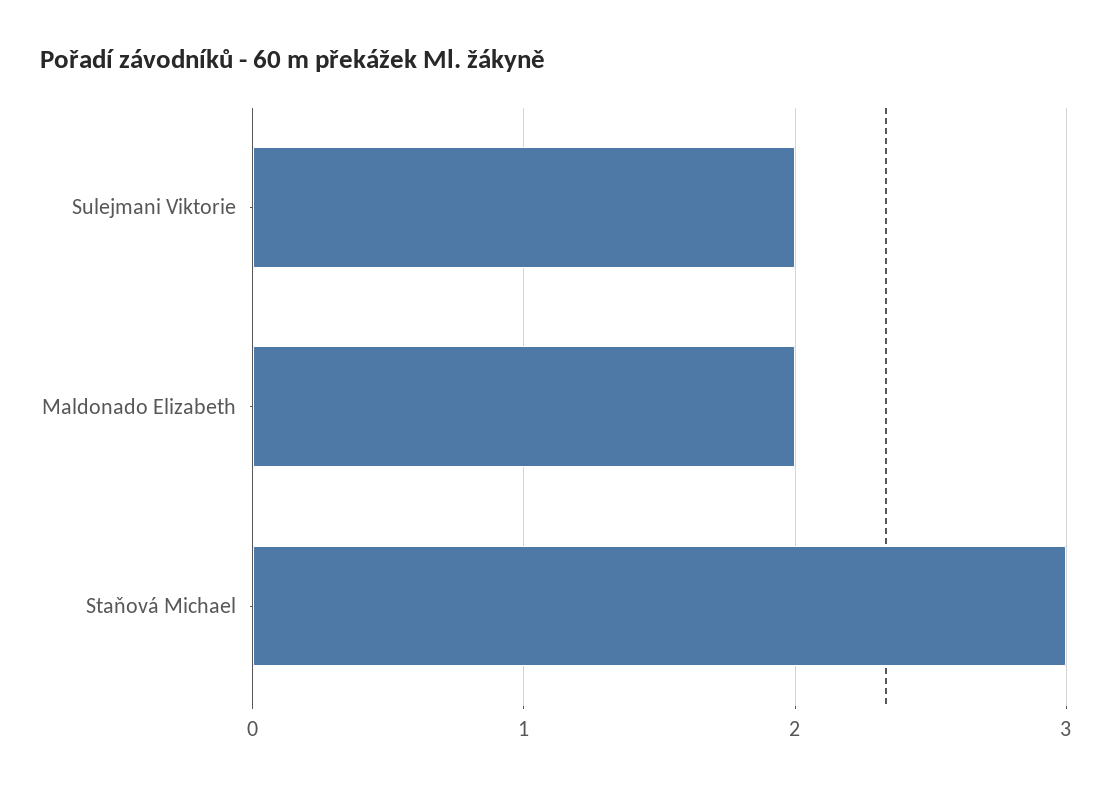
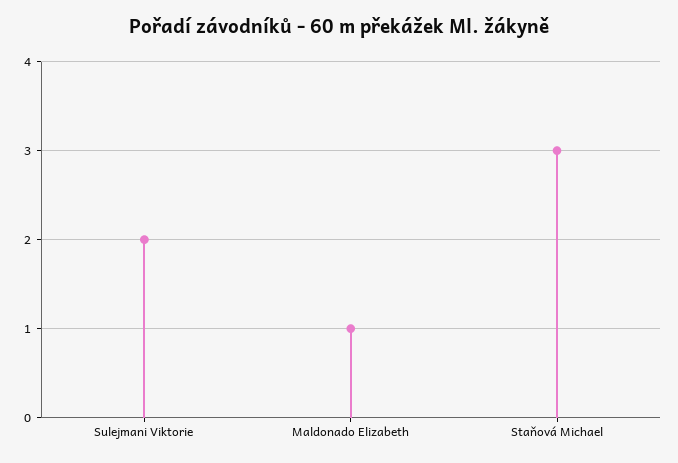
Maldonado Elizabeth: 2 -> 1

